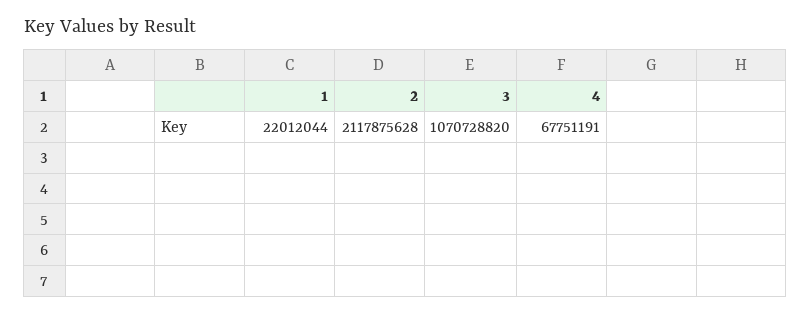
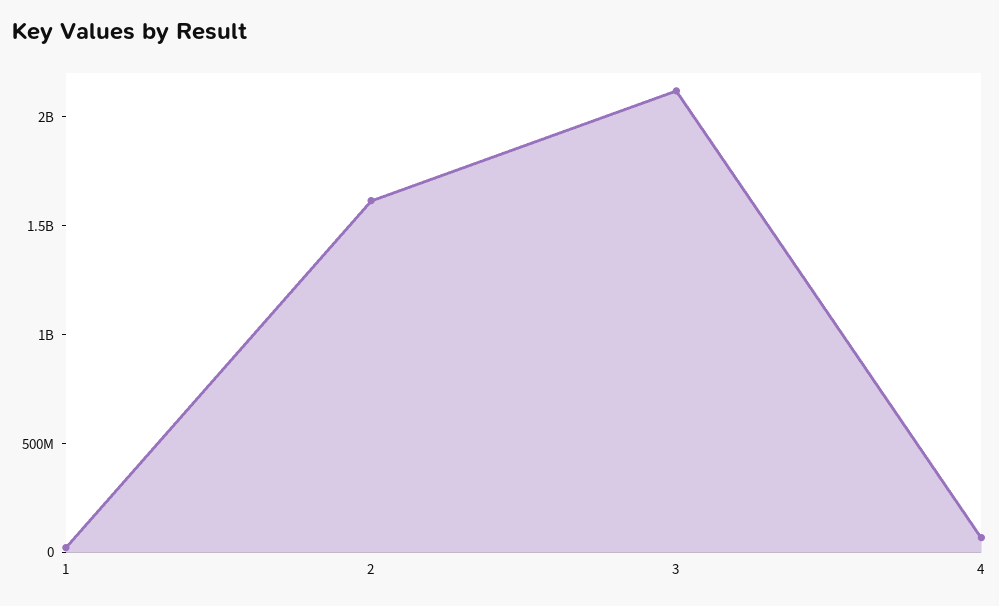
2: 2117875628 -> 1600000000
3: 1070728820 -> 2100000000

